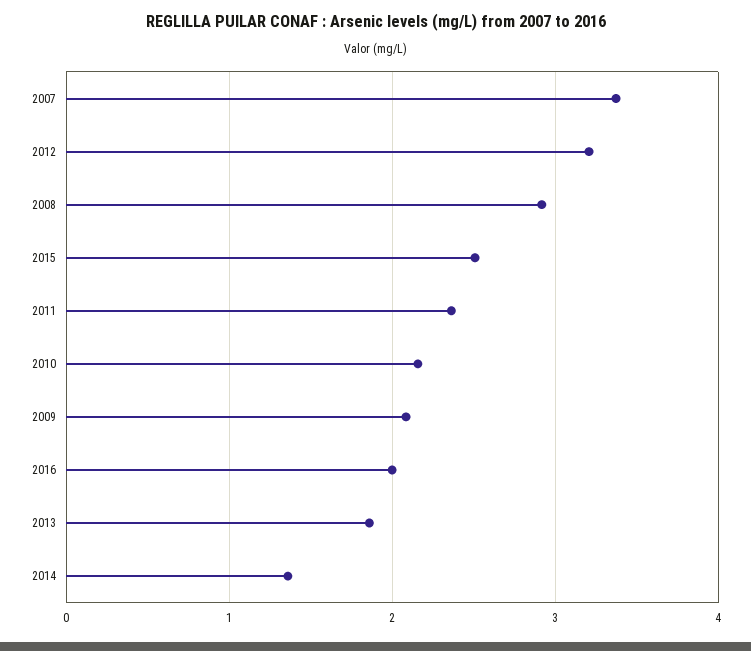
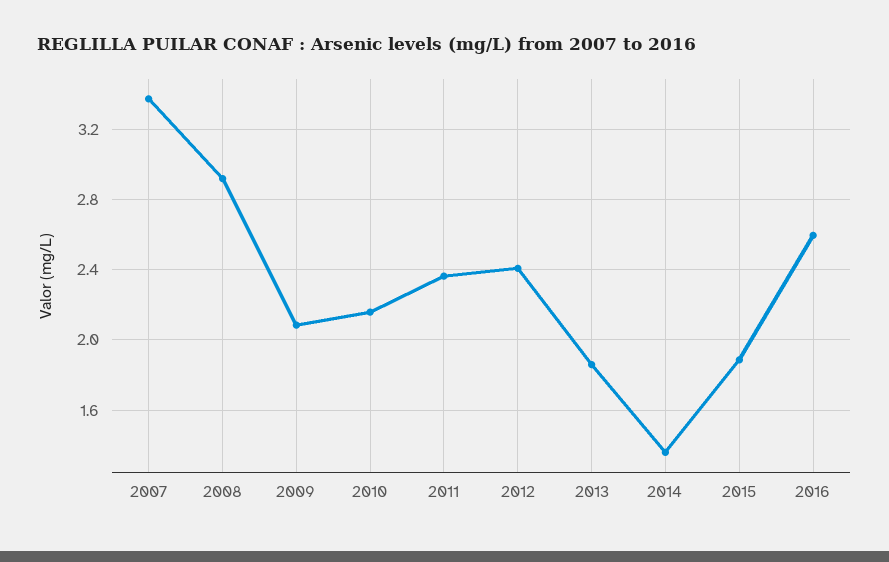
2012: 3.2 -> 2.4
2015: 2.5 -> 1.9
2016: 2 -> 2.6

